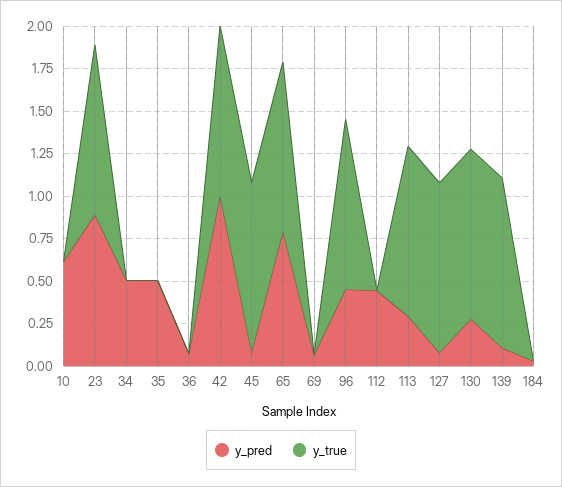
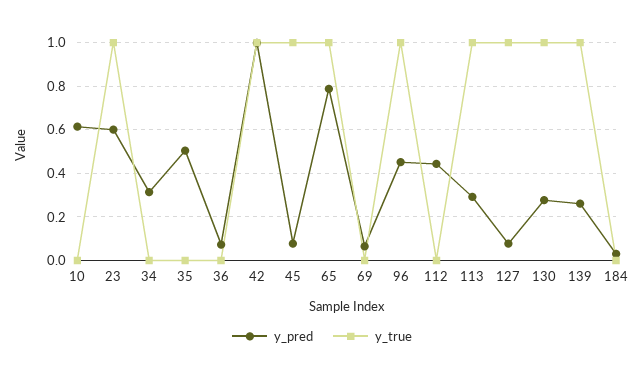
y_pred, 23: 0.9 -> 0.6
y_pred, 34: 0.5 -> 0.3
y_pred, 139: 0.1 -> 0.25

